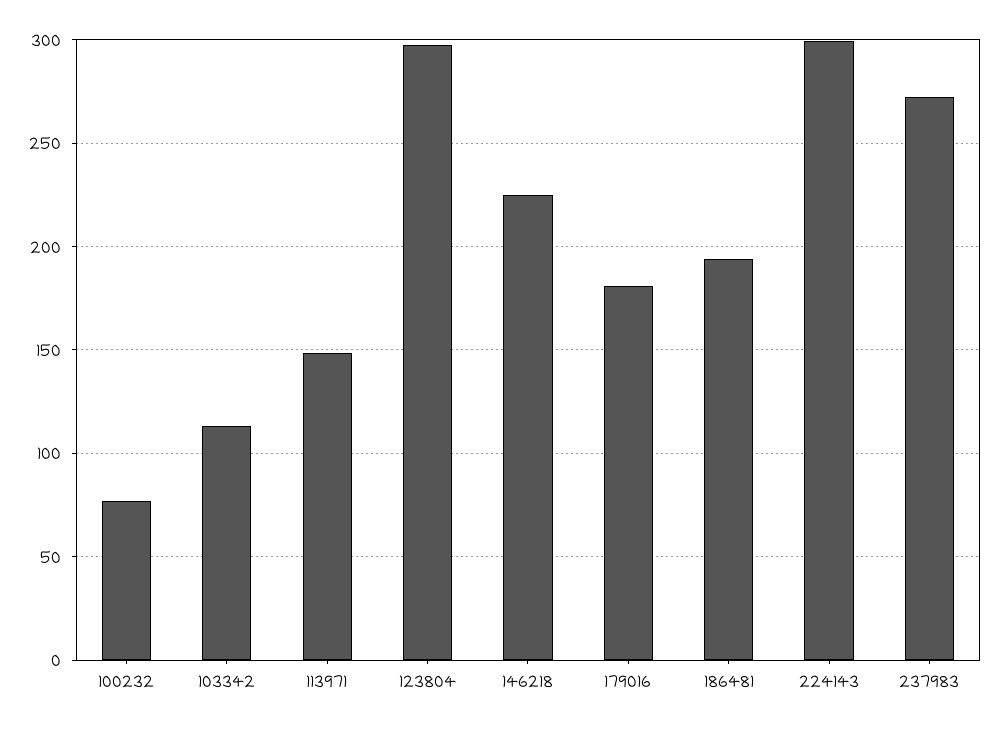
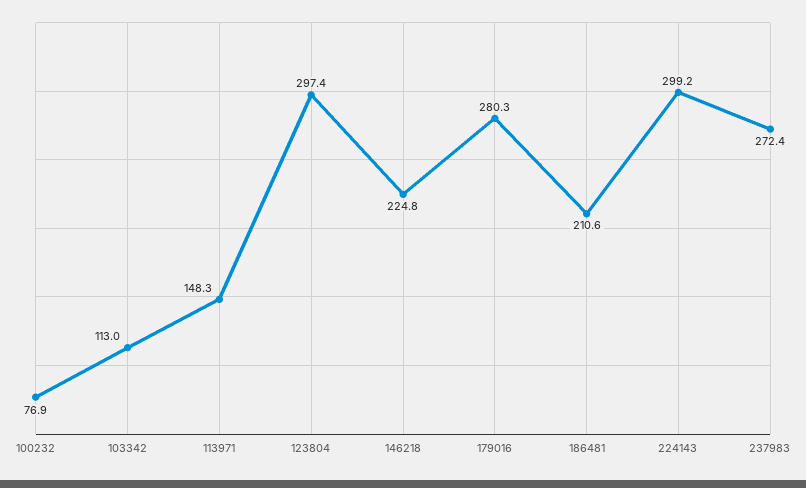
179016: 180 -> 280.3
186481: 195 -> 210.6

